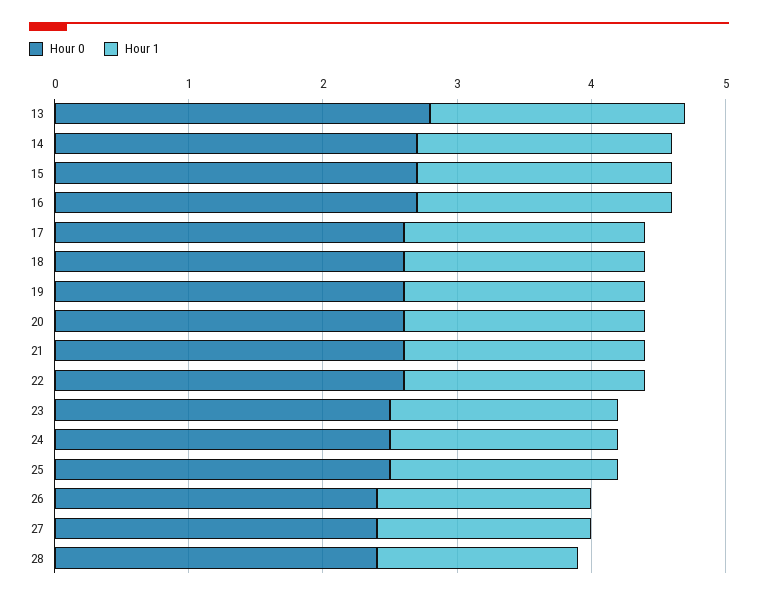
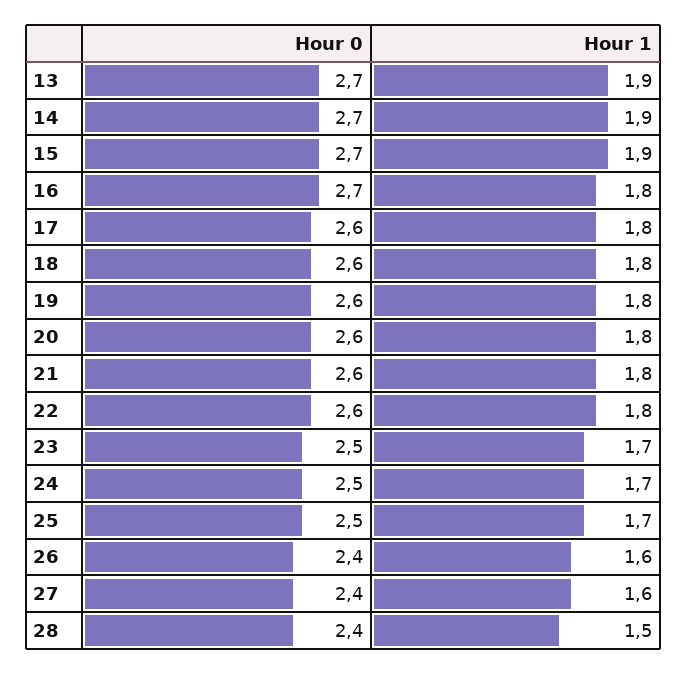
Hour 0, 13: 2.8 -> 2.7
Hour 1, 16: 1.9 -> 1.8

